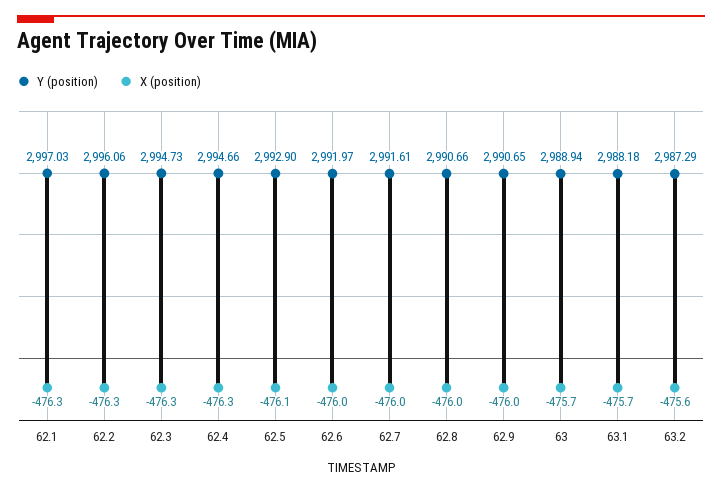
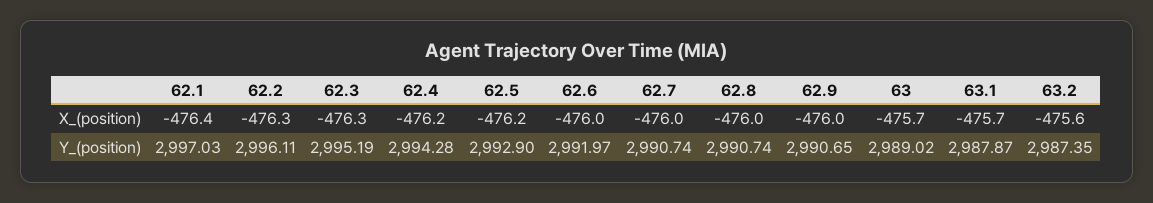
X (position), 62.1: -476.3 -> -476.4
Y (position), 62.2: 2996.06 -> 2996.11
Y (position), 62.3: 2994.73 -> 2995.19
Y (position), 62.4: 2994.66 -> 2994.28
X (position), 62.4: -476.3 -> -476.2
X (position), 62.5: -476.1 -> -476.2
Y (position), 62.7: 2991.61 -> 2990.74
Y (position), 62.8: 2990.66 -> 2990.74
Y (position), 63: 2988.94 -> 2989.02
Y (position), 63.1: 2988.18 -> 2987.87
Y (position), 63.2: 2987.29 -> 2987.35

